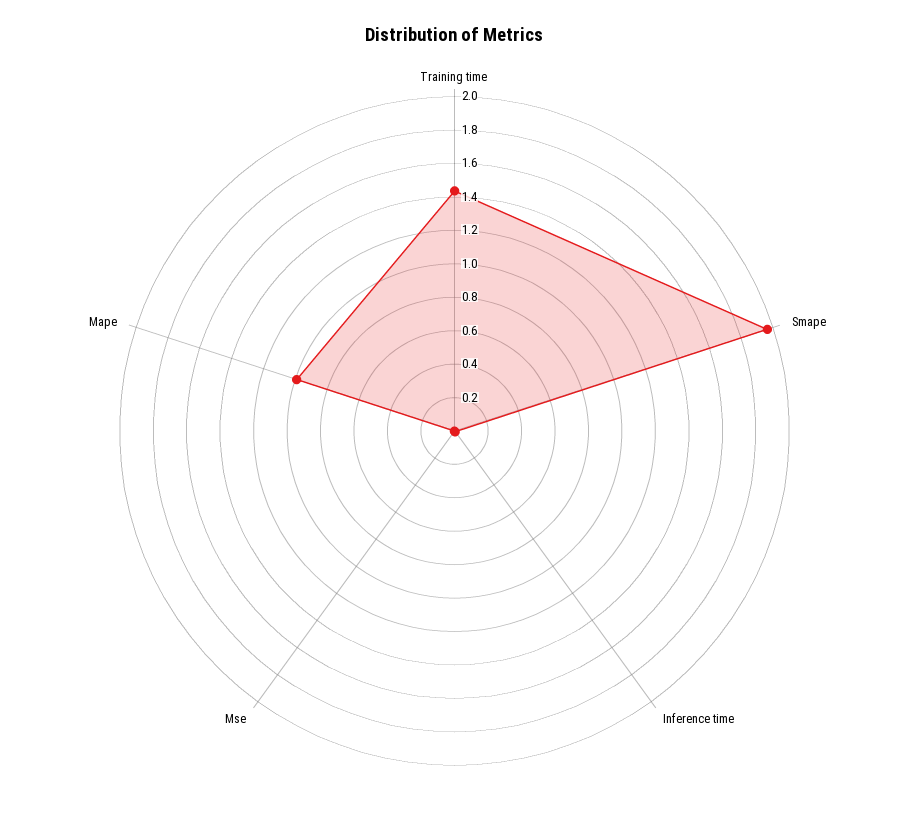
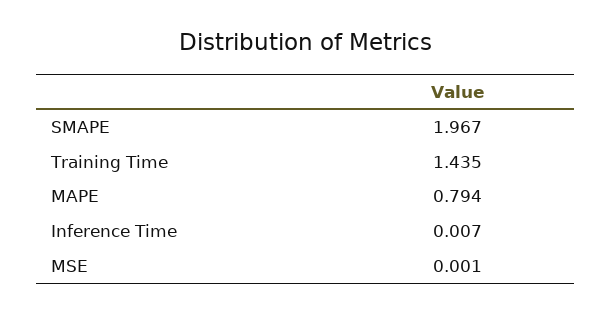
Mape: 1 -> 0.794

